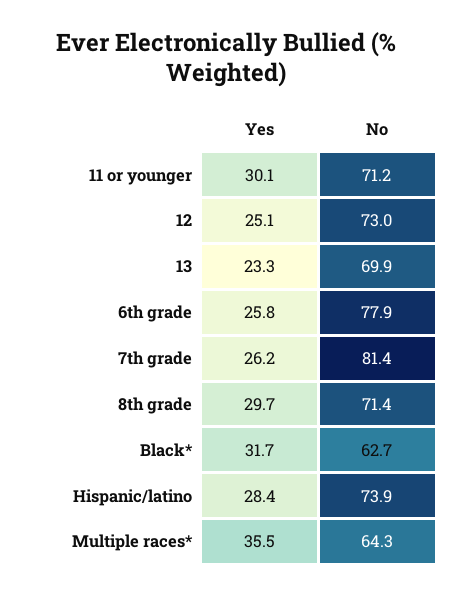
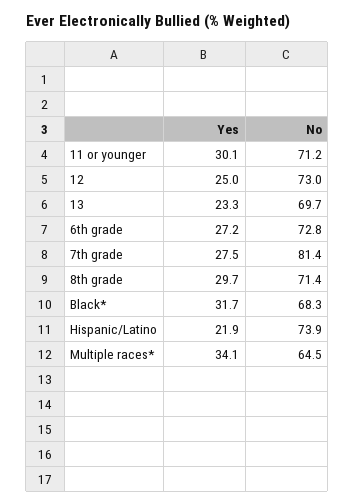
Yes, 12: 25.1 -> 25
No, 13: 69.9 -> 69.7
Yes, 6th grade: 25.8 -> 27.2
No, 6th grade: 77.9 -> 72.8
Yes, 7th grade: 26.2 -> 27.5
No, Black*: 62.7 -> 68.3
Yes, Hispanic/latino: 28.4 -> 21.9
Yes, Multiple races*: 35.5 -> 34.1
No, Multiple races*: 64.3 -> 64.5

